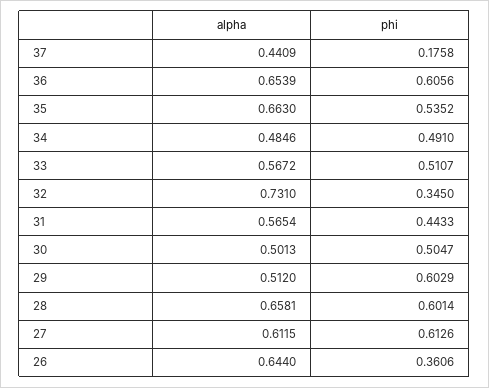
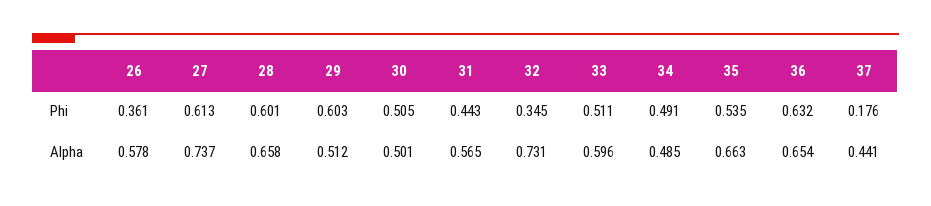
phi, 36: 0.6056 -> 0.632
alpha, 33: 0.5672 -> 0.596
alpha, 27: 0.6115 -> 0.737
alpha, 26: 0.644 -> 0.578

